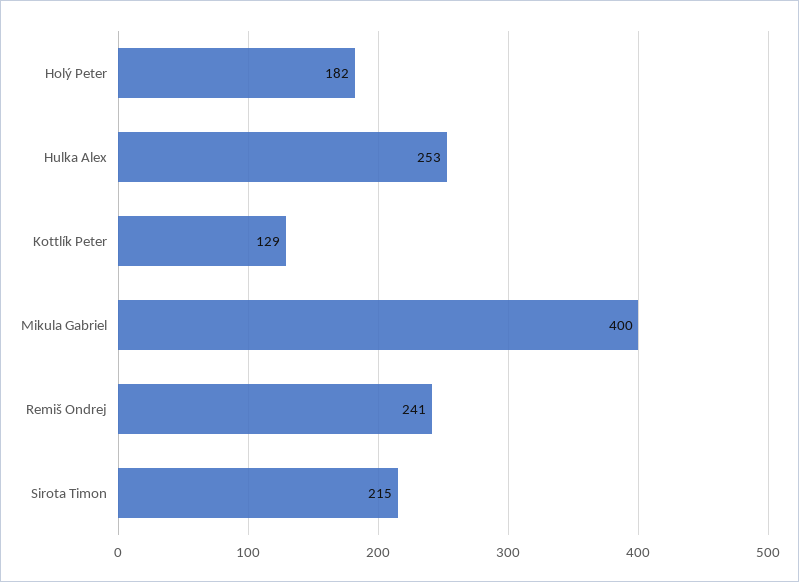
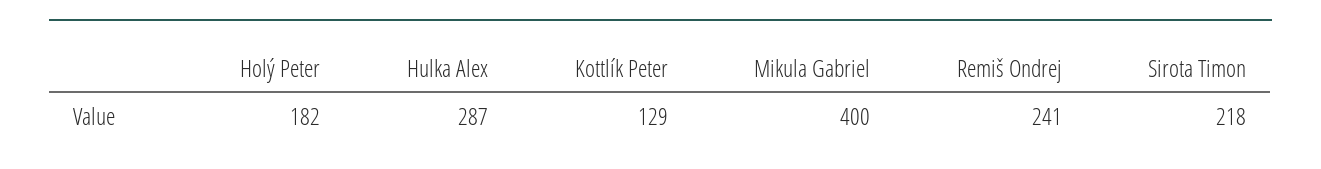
Hulka Alex: 253 -> 287
Sirota Timon: 215 -> 218

